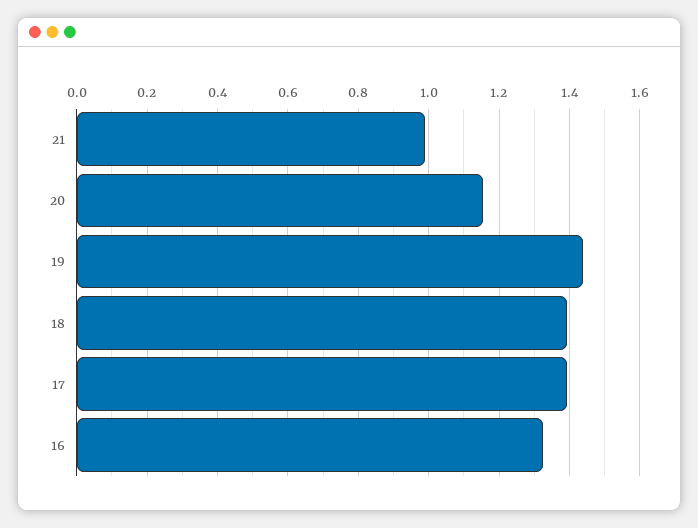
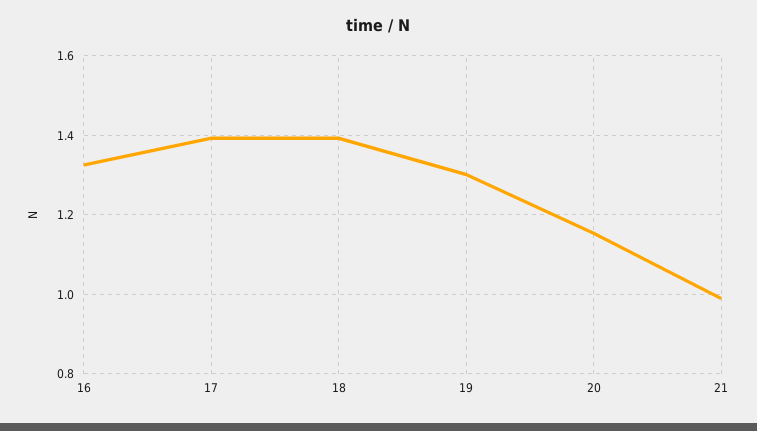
19: 1.44 -> 1.3

